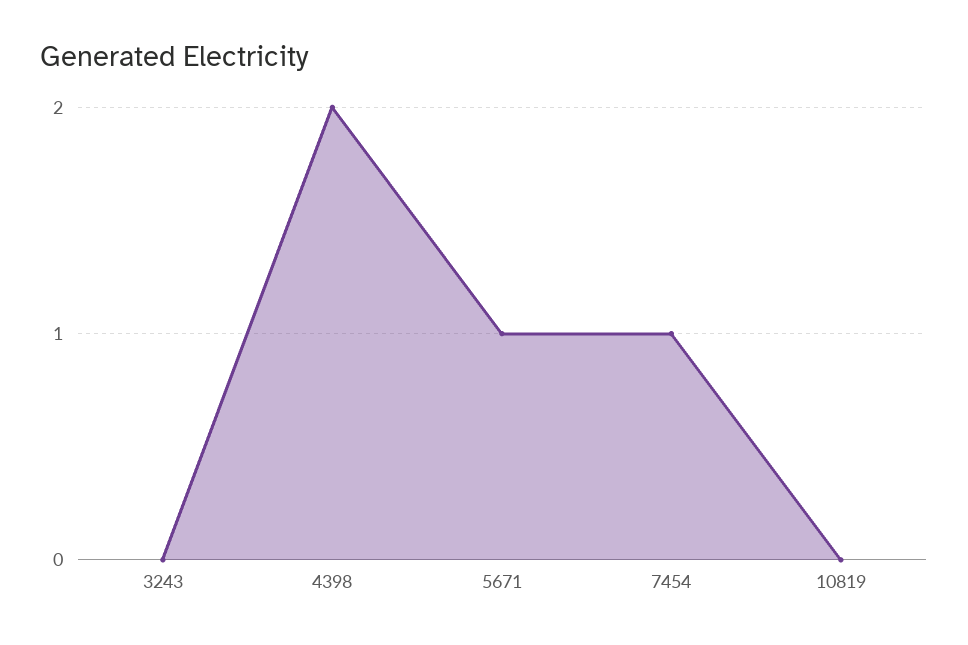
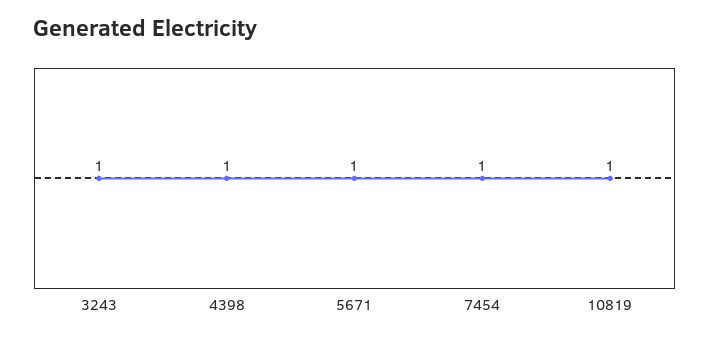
3243: 0 -> 1
4398: 2 -> 1
10819: 0 -> 1

